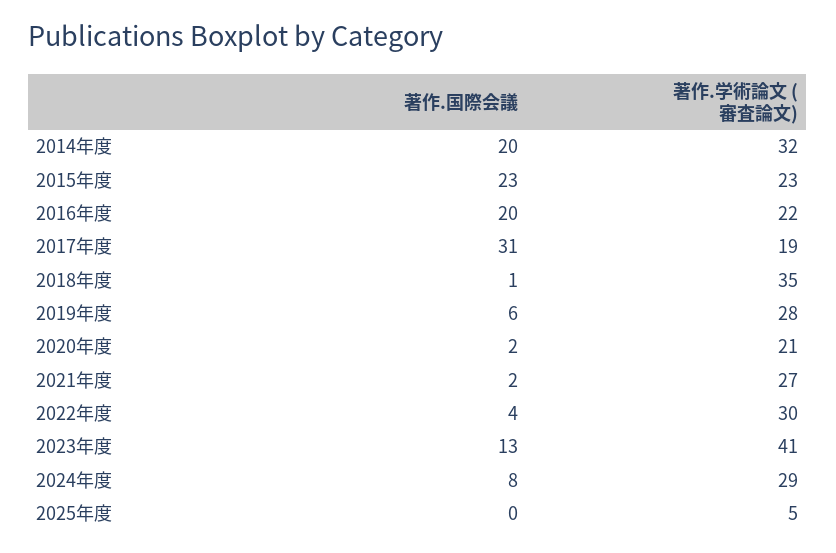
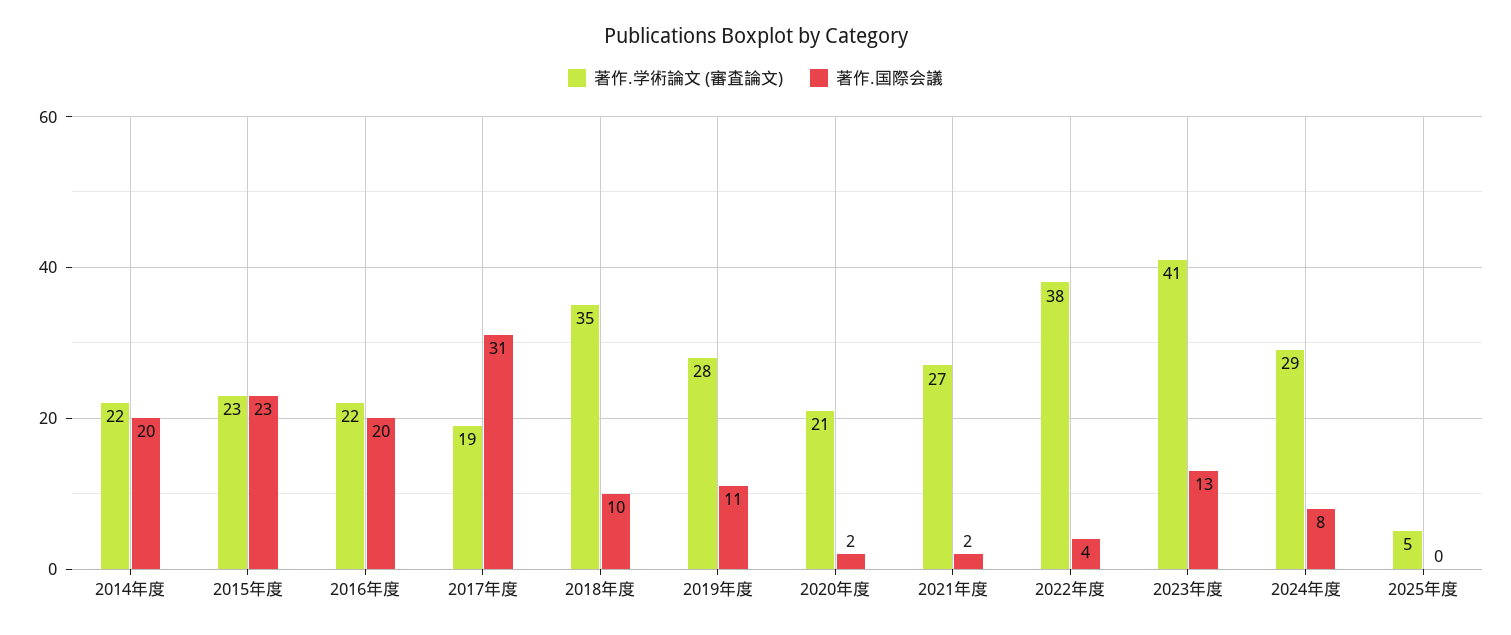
著作.学術論文 (審査論文), 2014年度: 32 -> 22
著作.国際会議, 2018年度: 1 -> 10
著作.国際会議, 2019年度: 6 -> 11
著作.学術論文 (審査論文), 2022年度: 30 -> 38

